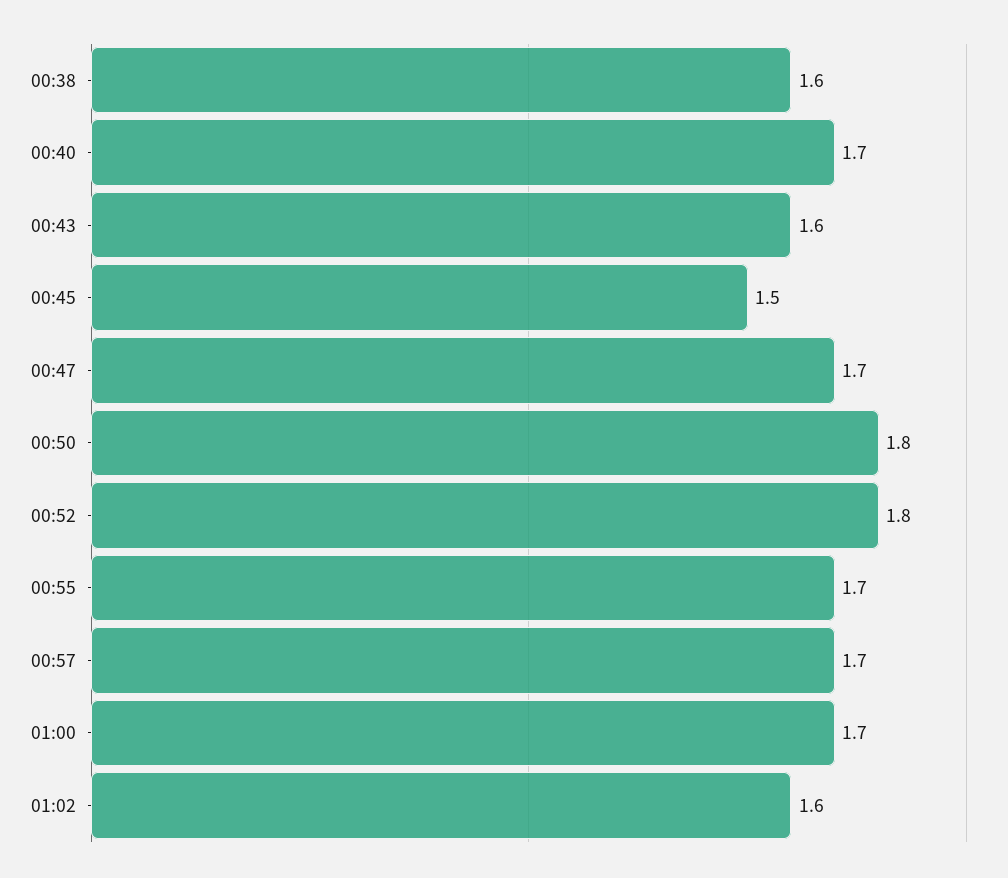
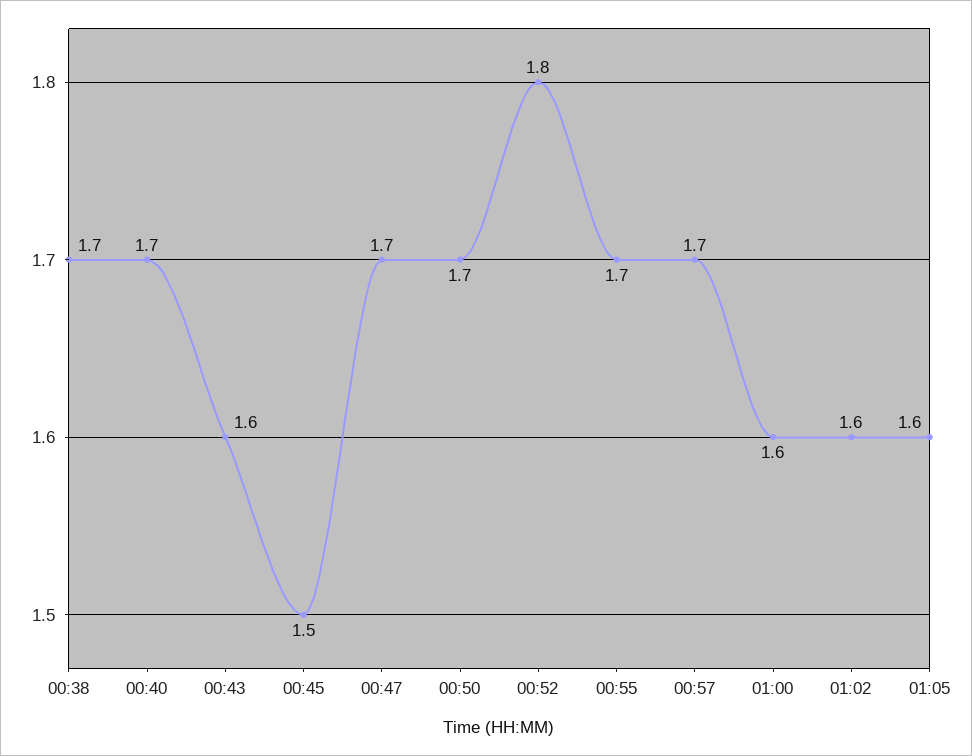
00:38: 1.6 -> 1.7
00:50: 1.8 -> 1.7
01:00: 1.7 -> 1.6
01:05: none -> 1.6

